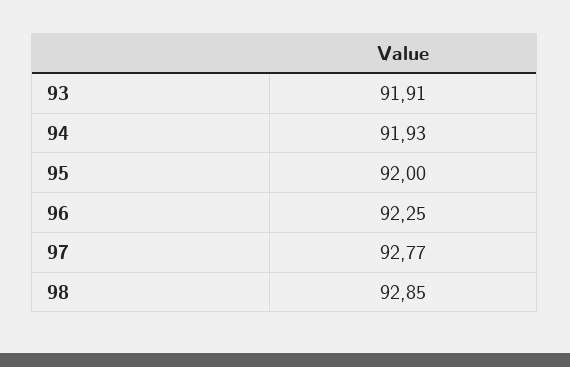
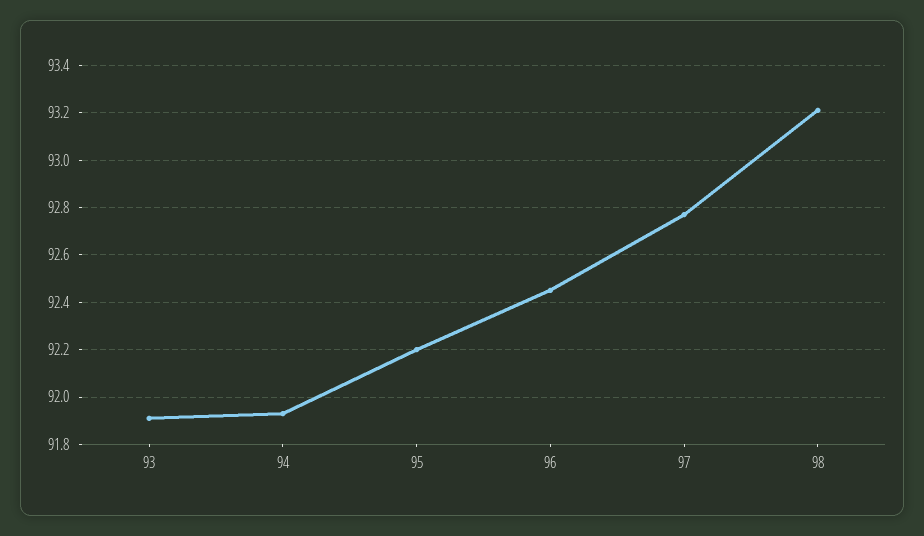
95: 92 -> 92.2
96: 92.25 -> 92.45
98: 92.85 -> 93.2

